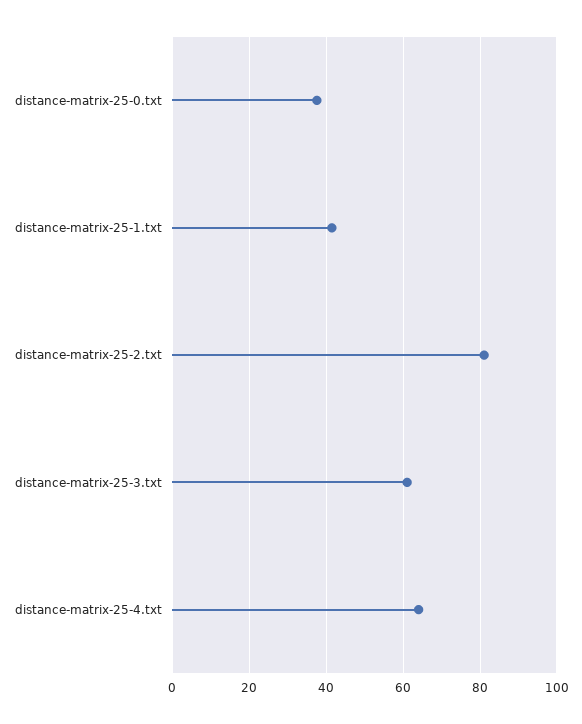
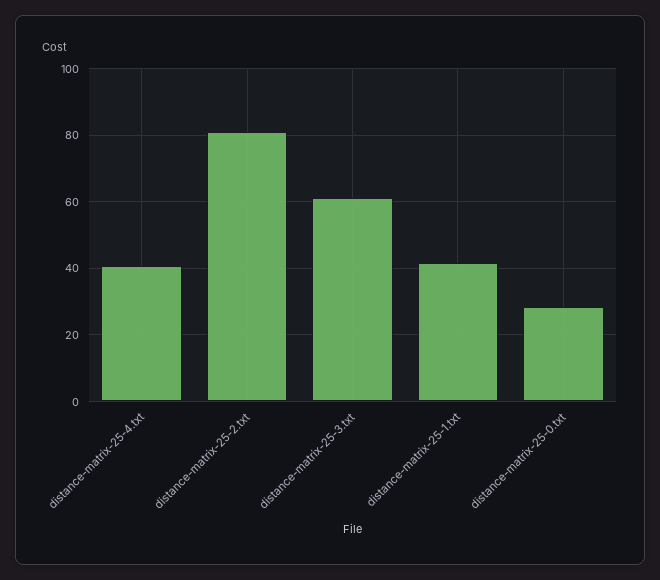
distance-matrix-25-0.txt: 38 -> 28
distance-matrix-25-4.txt: 64 -> 40

